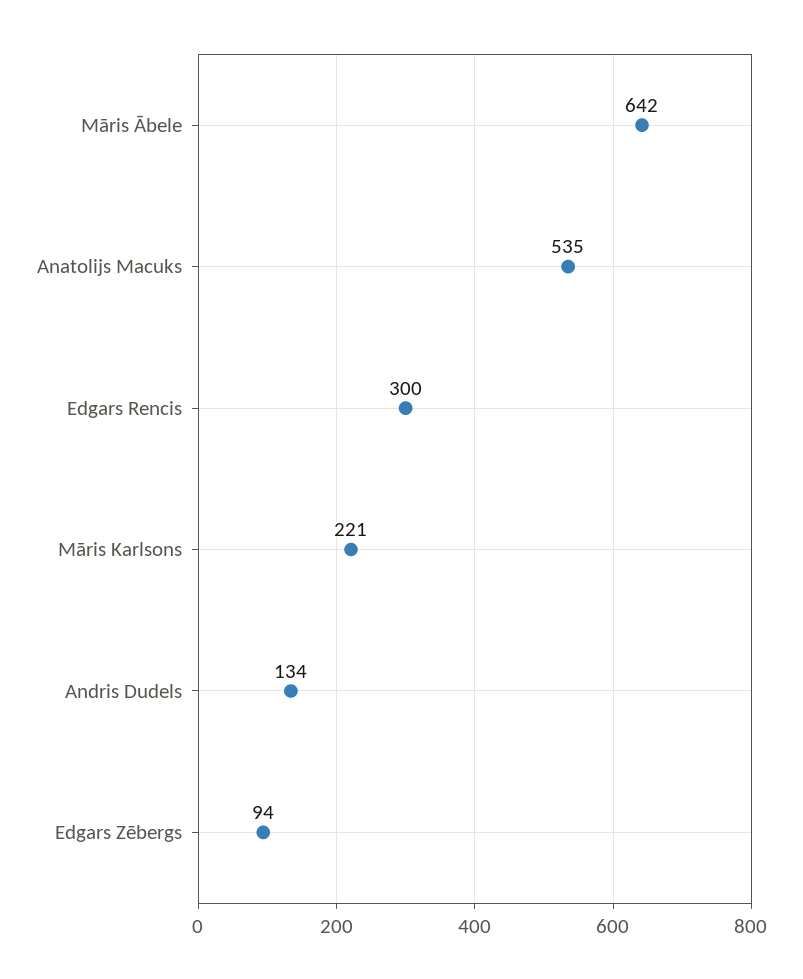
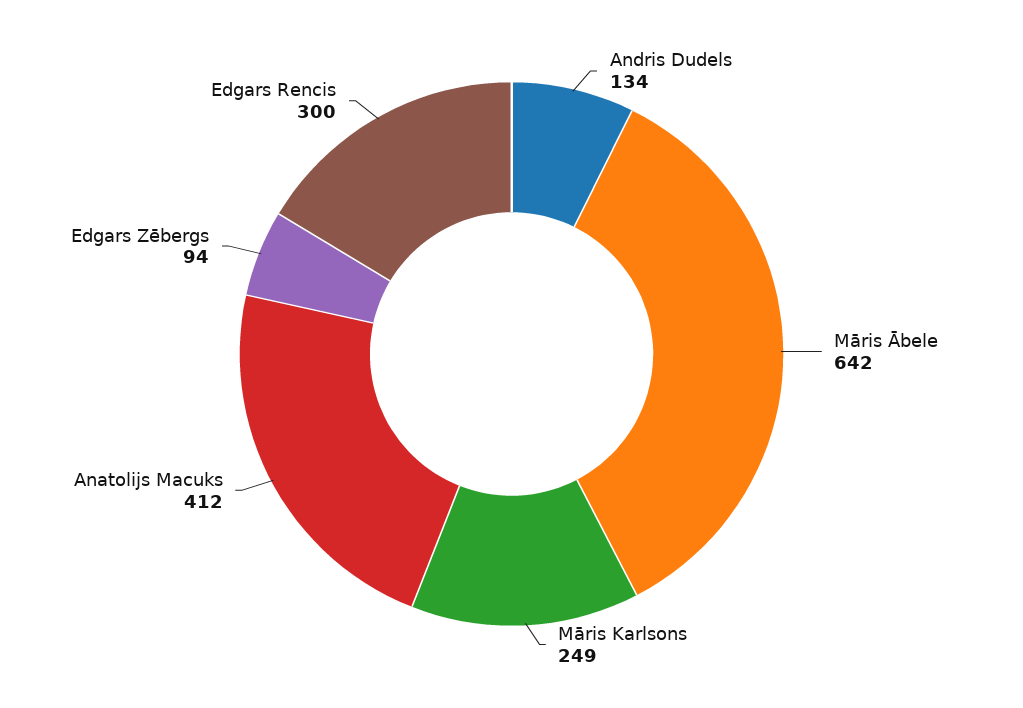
Anatolijs Macuks: 535 -> 412
Māris Karlsons: 221 -> 249

